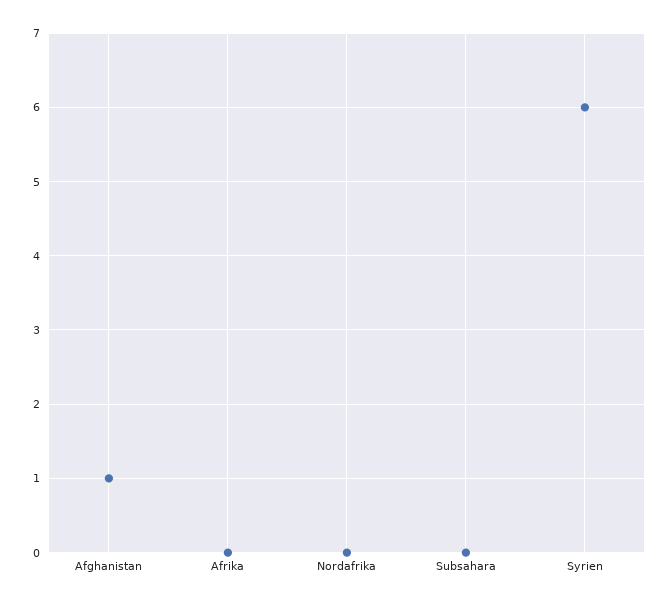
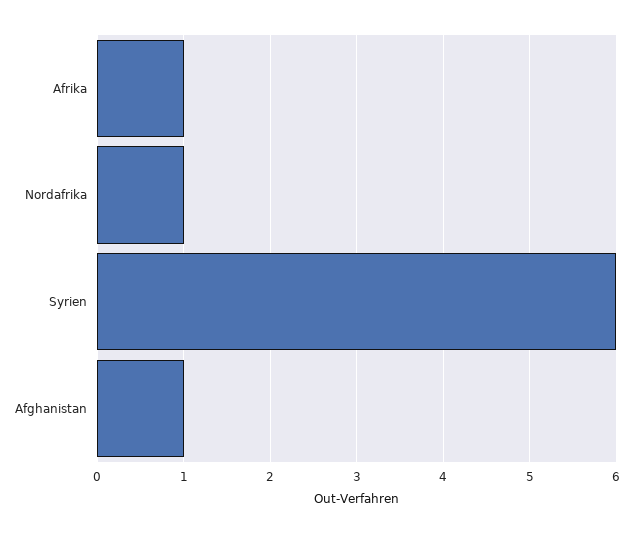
Afrika: 0 -> 1
Nordafrika: 0 -> 1
Subsahara: 0 -> none

